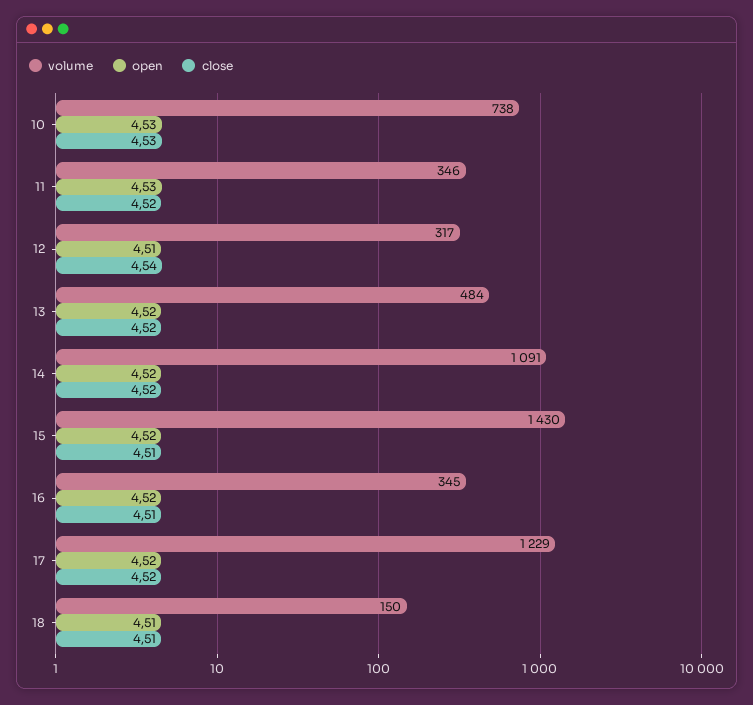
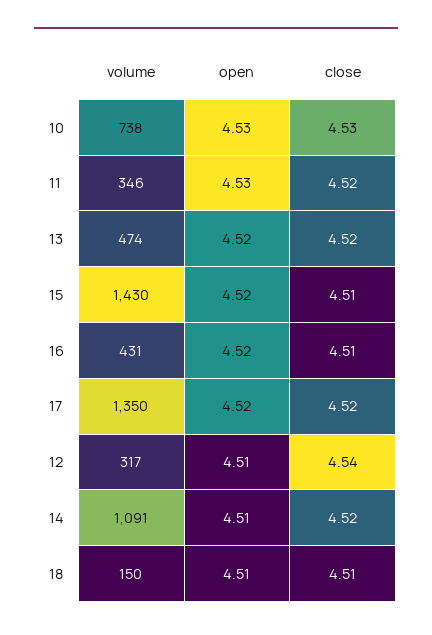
volume, 13: 484 -> 474
open, 14: 4.52 -> 4.51
volume, 16: 345 -> 431
volume, 17: 1229 -> 1350

